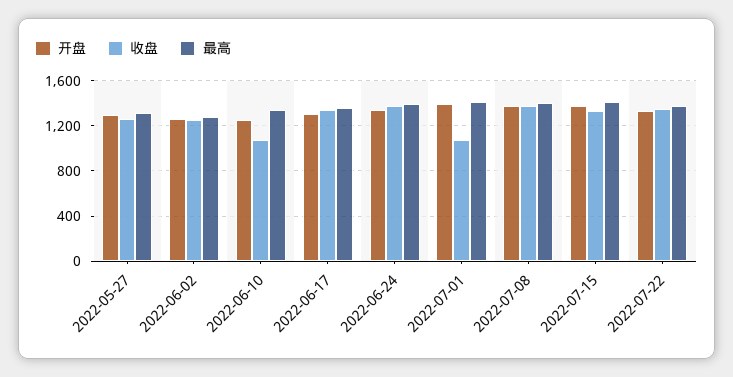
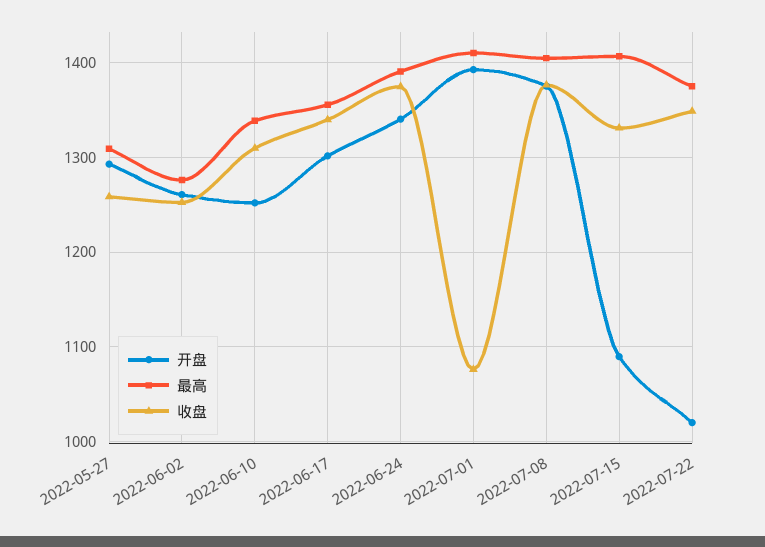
收盘, 2022-06-10: 1100 -> 1310
开盘, 2022-07-15: 1400 -> 1090
开盘, 2022-07-22: 1300 -> 1020

